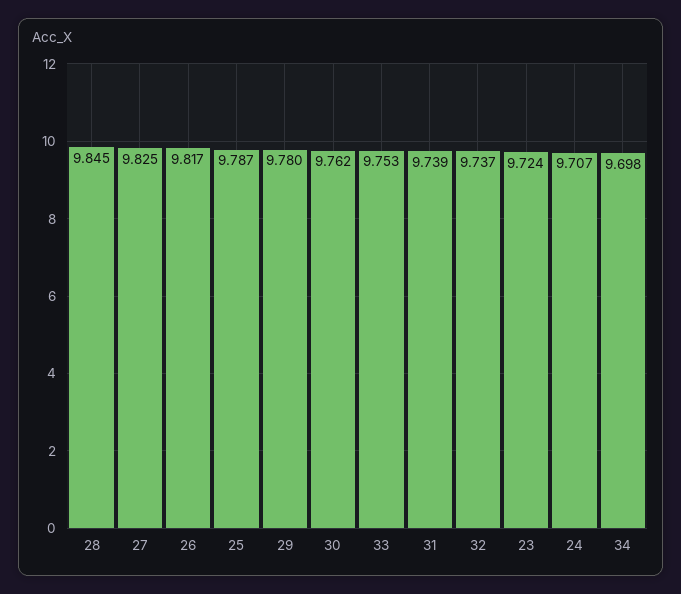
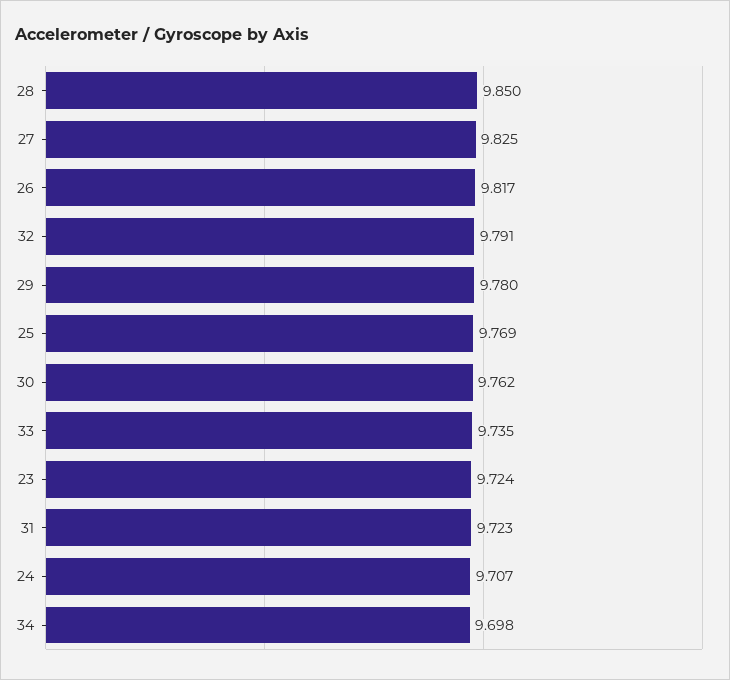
28: 9.845 -> 9.85
25: 9.787 -> 9.769
33: 9.753 -> 9.735
31: 9.739 -> 9.723
32: 9.737 -> 9.791

